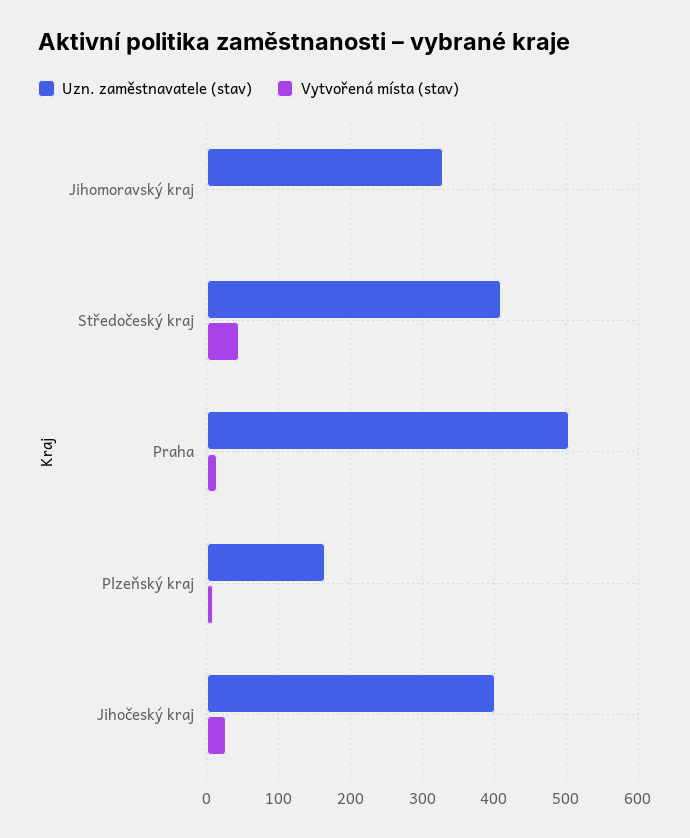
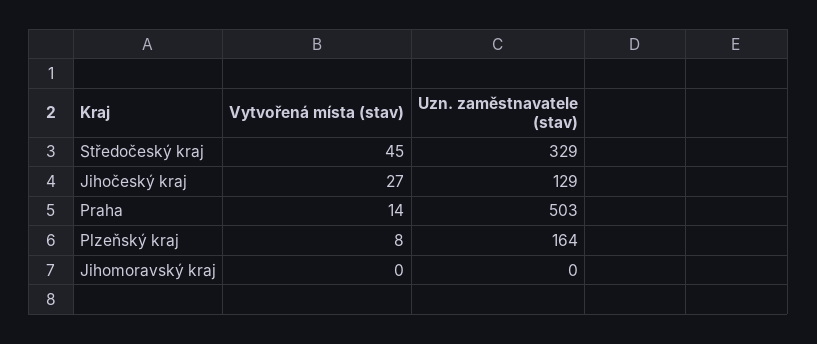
Uzn. zaměstnavatele (stav), Jihomoravský kraj: 330 -> 0
Uzn. zaměstnavatele (stav), Středočeský kraj: 410 -> 329
Uzn. zaměstnavatele (stav), Jihočeský kraj: 400 -> 129

